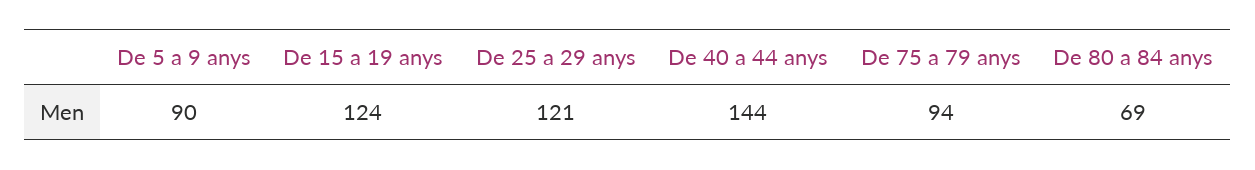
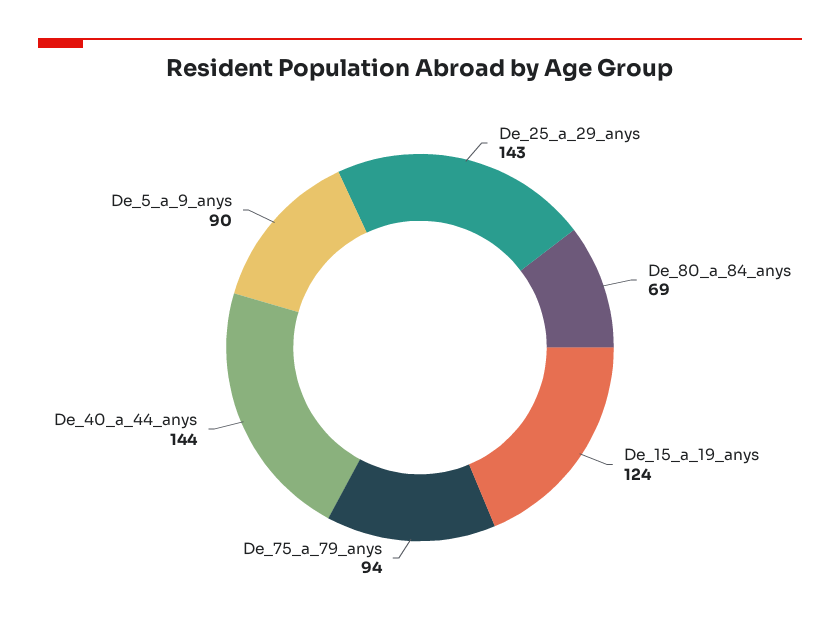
De 25 a 29 anys: 121 -> 143

